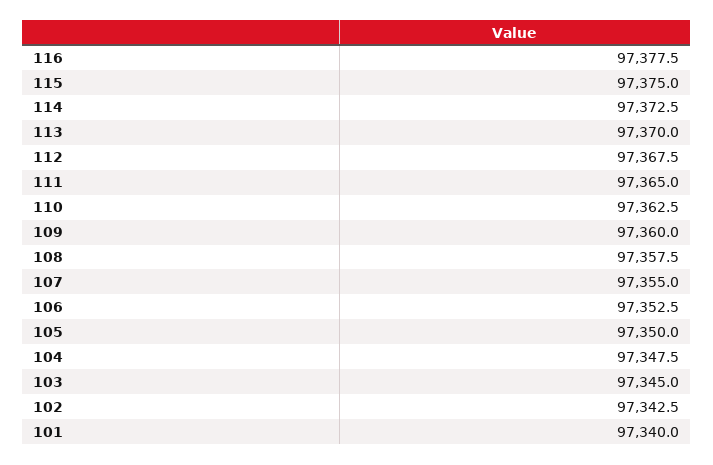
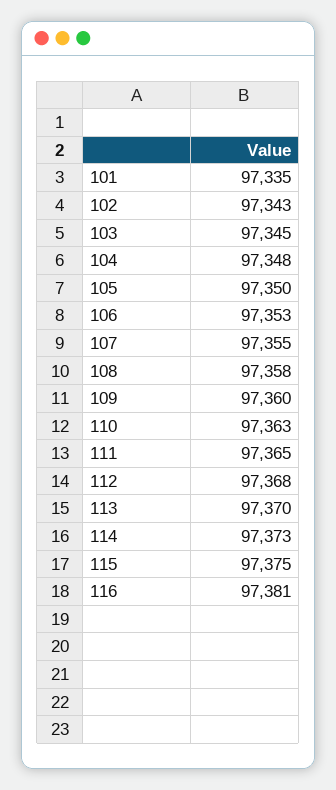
116: 97377.5 -> 97381
101: 97340 -> 97335

